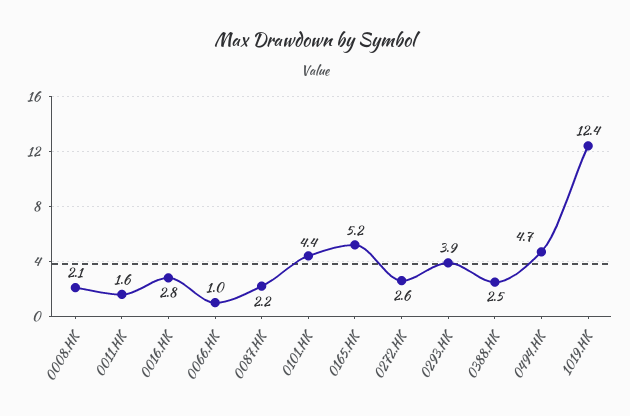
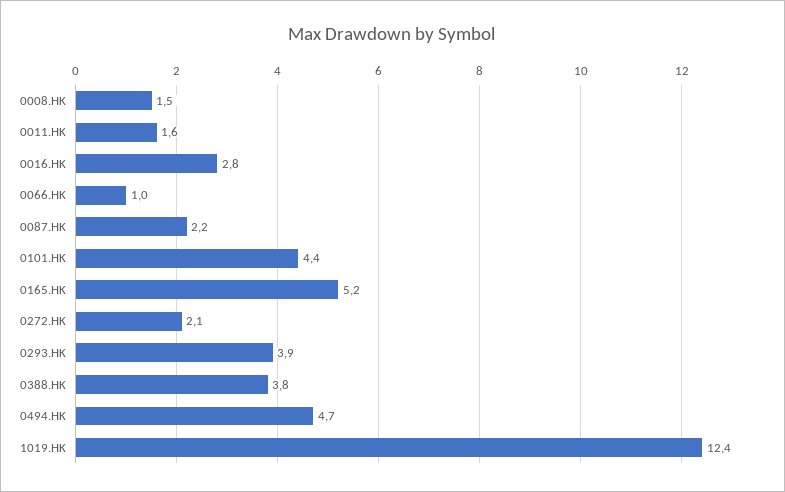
0008.HK: 2.1 -> 1.5
0272.HK: 2.6 -> 2.1
0388.HK: 2.5 -> 3.8

